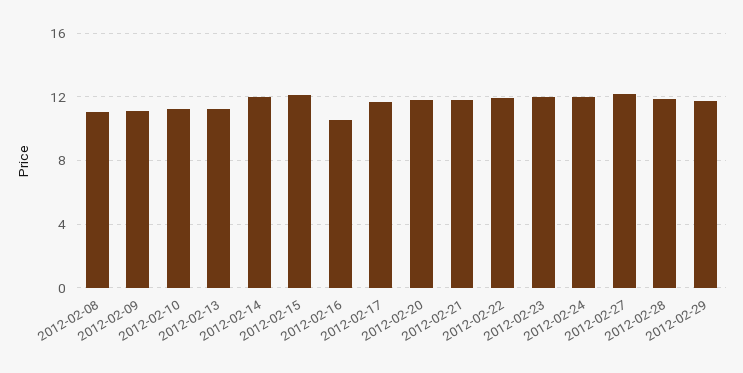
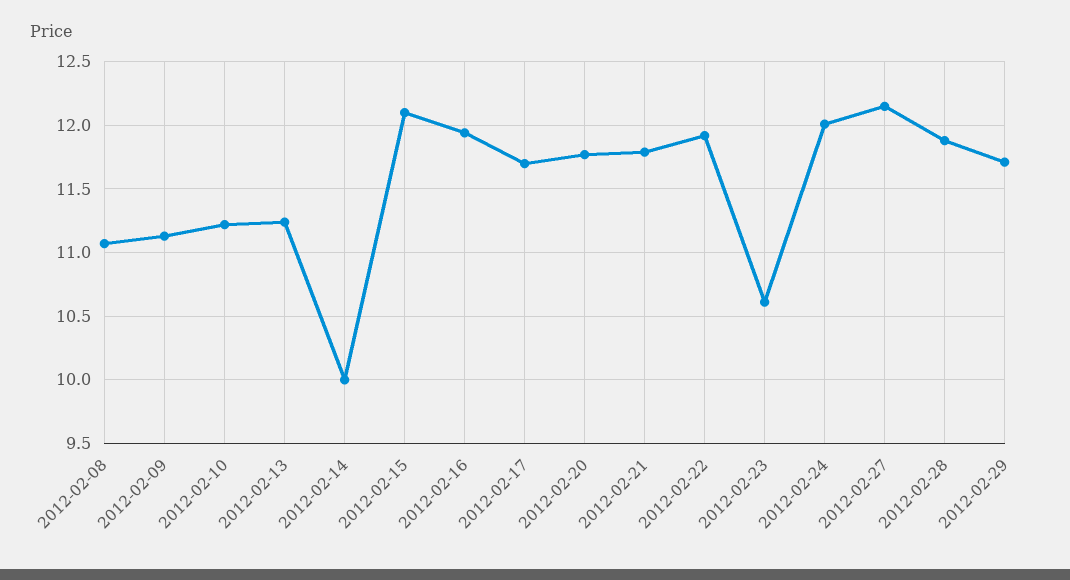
2012-02-14: 12 -> 10
2012-02-16: 10.5 -> 11.95
2012-02-23: 12 -> 10.6

